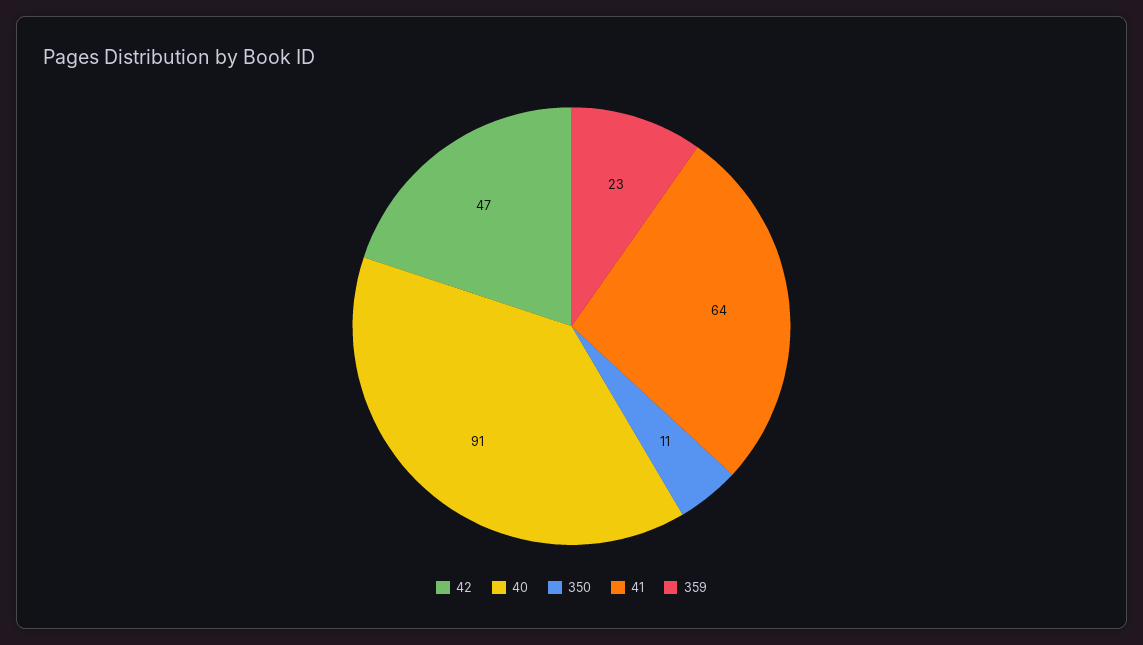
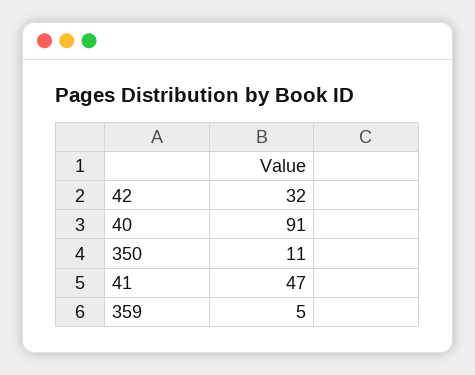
42: 47 -> 32
41: 64 -> 47
359: 23 -> 5

